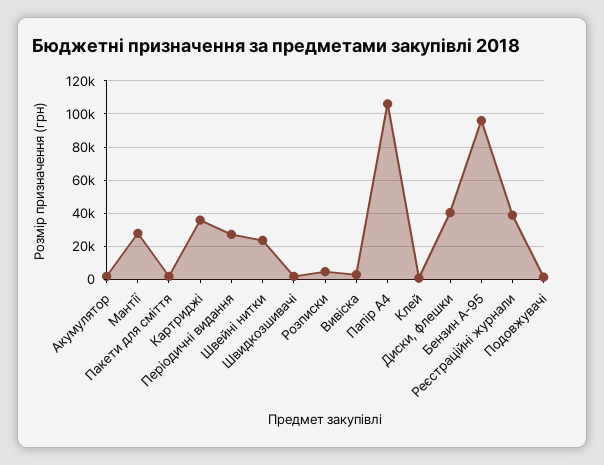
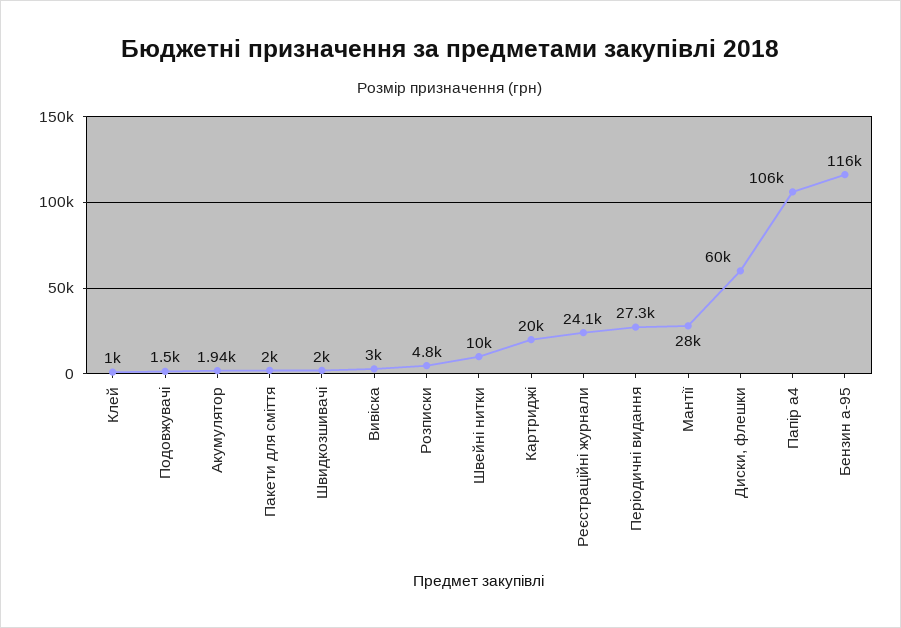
Картриджі: 35000 -> 20000
Швейні нитки: 25000 -> 10000
Диски, флешки: 40000 -> 60000
Бензин А-95: 95000 -> 116000
Реєстраційні журнали: 40000 -> 24100

